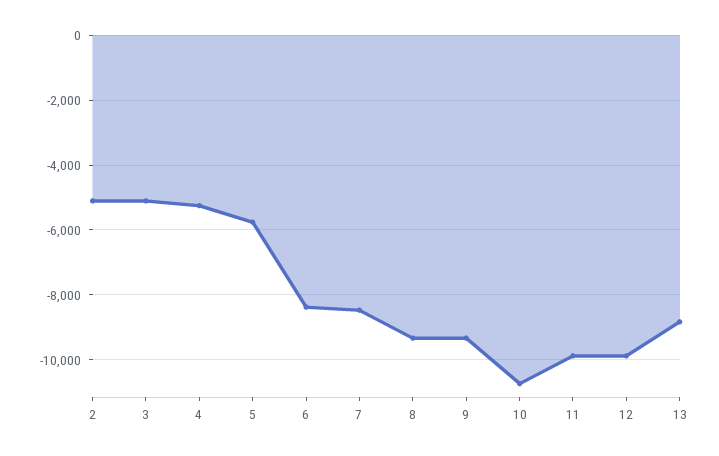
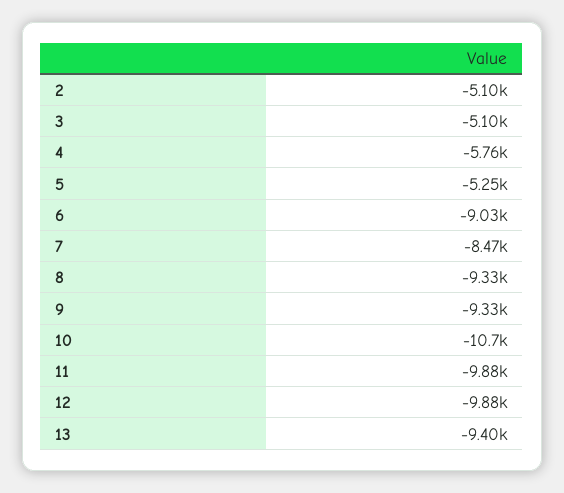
4: -5200 -> -5760
5: -5800 -> -5250
6: -8400 -> -9030
13: -8800 -> -9400

